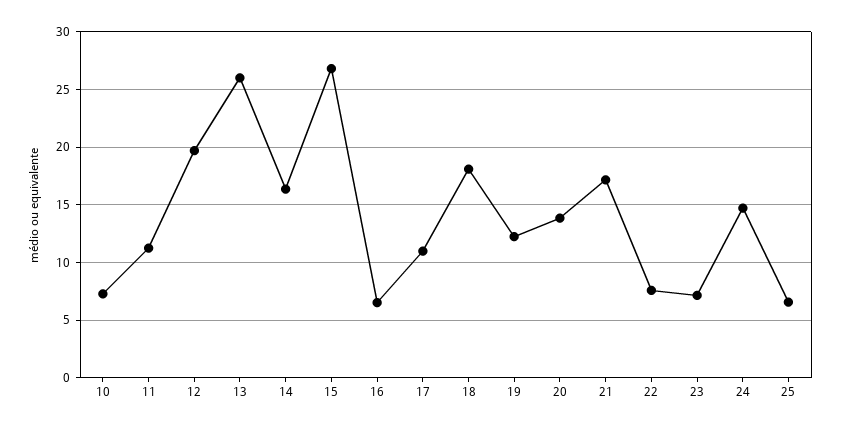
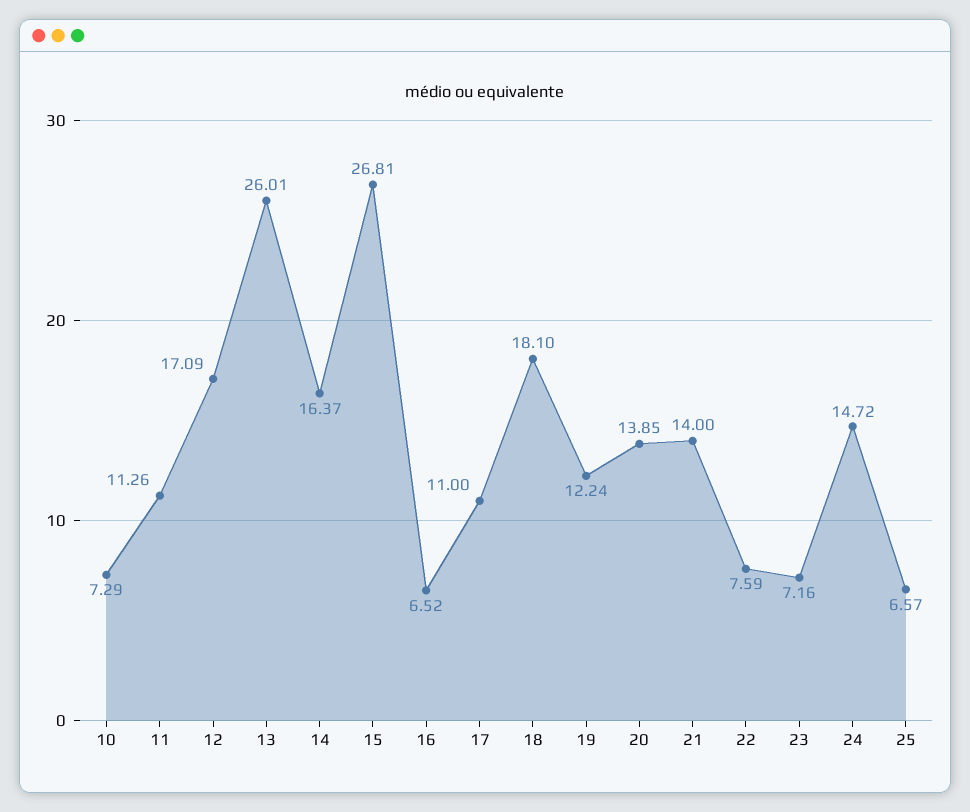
12: 20 -> 17.09
21: 17 -> 14

